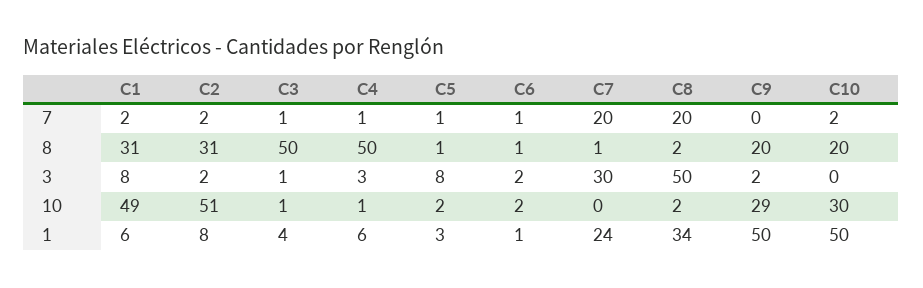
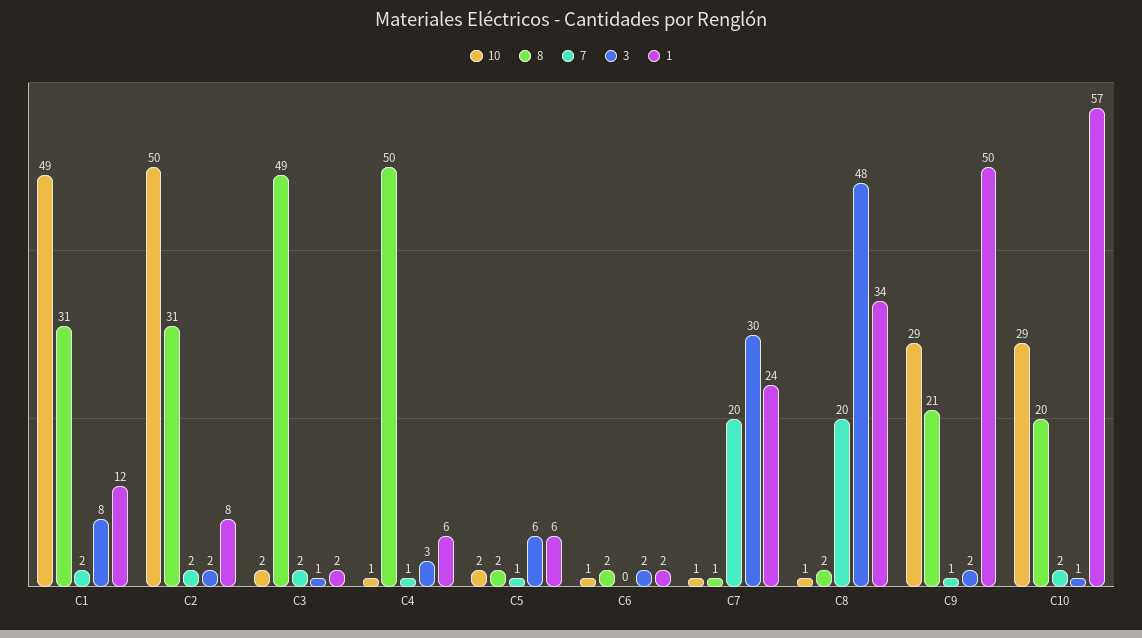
7, C3: 1 -> 2
7, C6: 1 -> 0
7, C9: 0 -> 1
8, C3: 50 -> 49
8, C5: 1 -> 2
8, C6: 1 -> 2
8, C9: 20 -> 21
3, C5: 8 -> 6
3, C8: 50 -> 48
3, C10: 0 -> 1
10, C2: 51 -> 50
10, C3: 1 -> 2
10, C6: 2 -> 1
10, C7: 0 -> 1
10, C8: 2 -> 1
10, C10: 30 -> 29
1, C1: 6 -> 12
1, C3: 4 -> 2
1, C5: 3 -> 6
1, C6: 1 -> 2
1, C10: 50 -> 57

